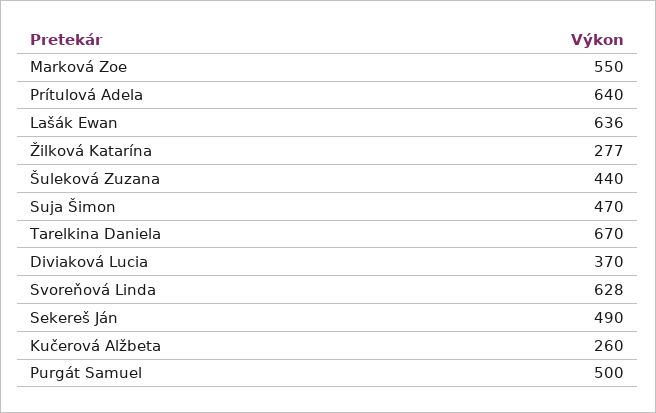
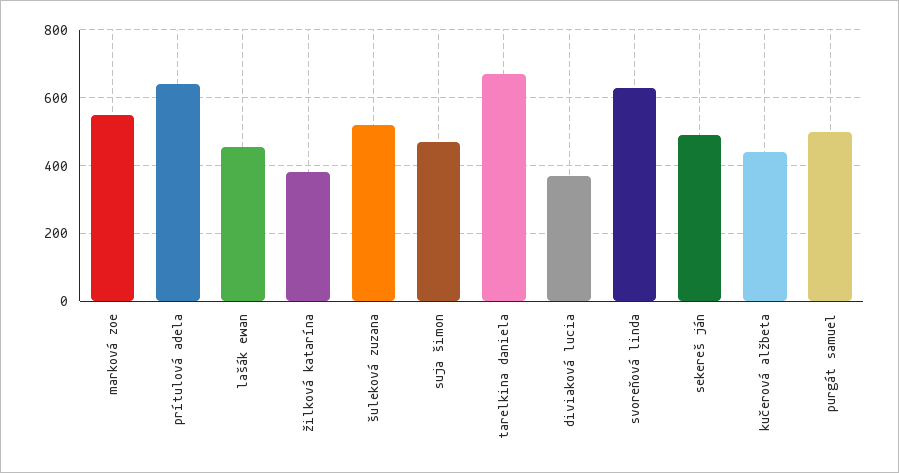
Lašák Ewan: 636 -> 460
Žilková Katarína: 277 -> 380
Šuleková Zuzana: 440 -> 520
Kučerová Alžbeta: 260 -> 440

